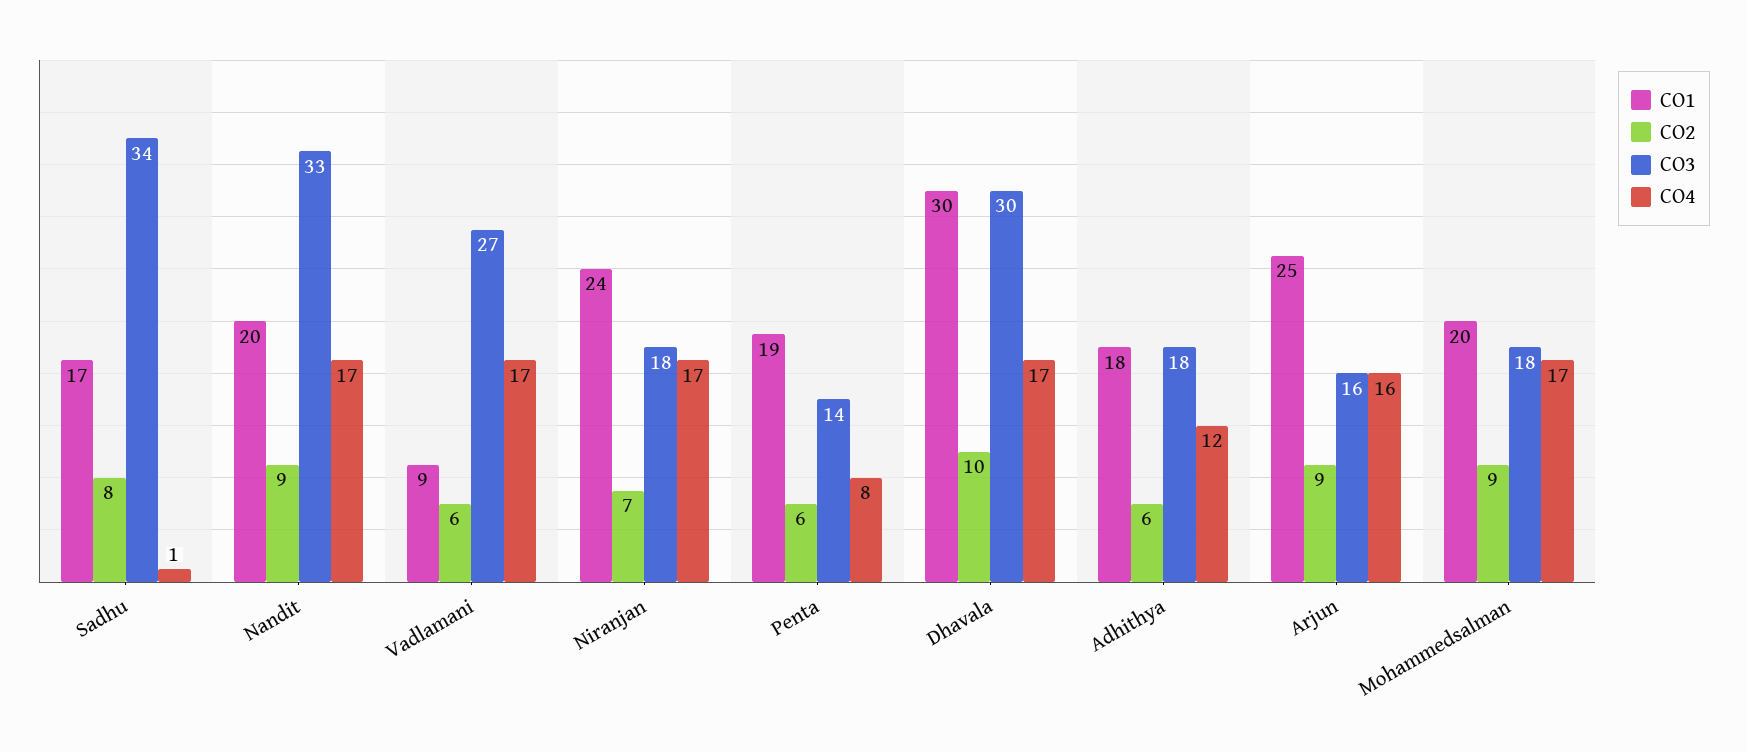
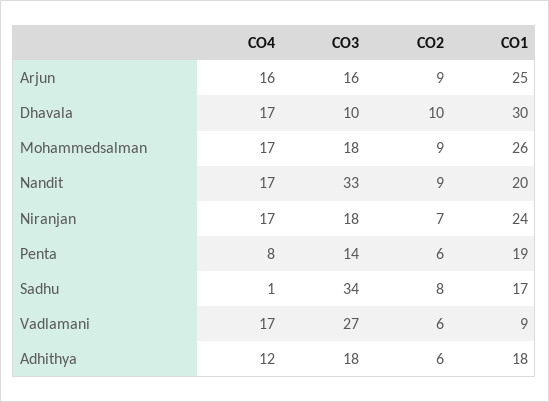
CO3, Dhavala: 30 -> 10
CO1, Mohammedsalman: 20 -> 26

